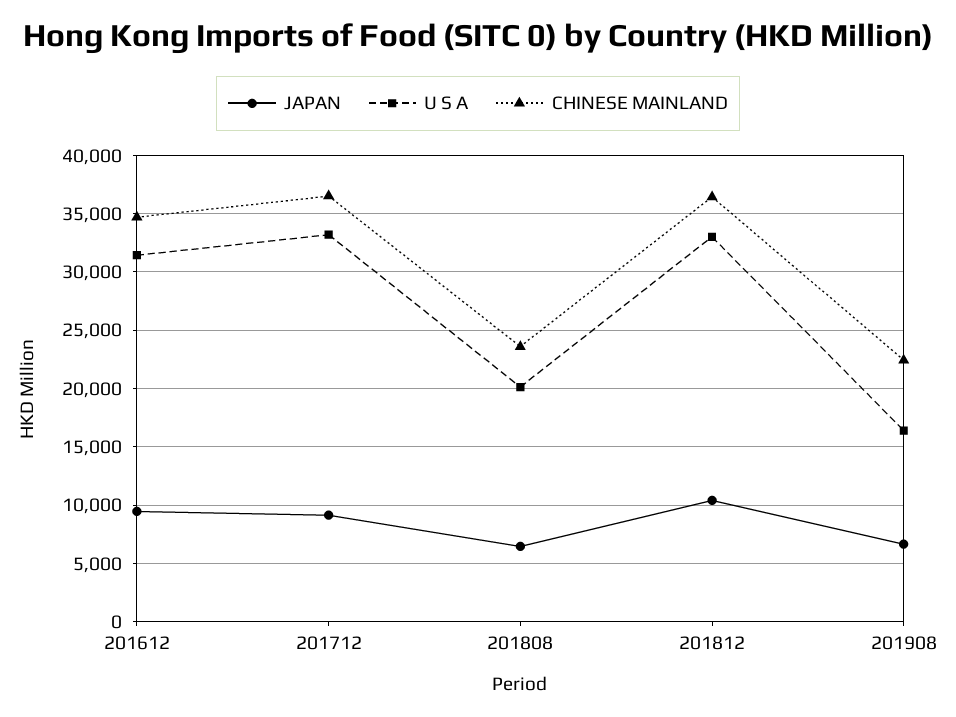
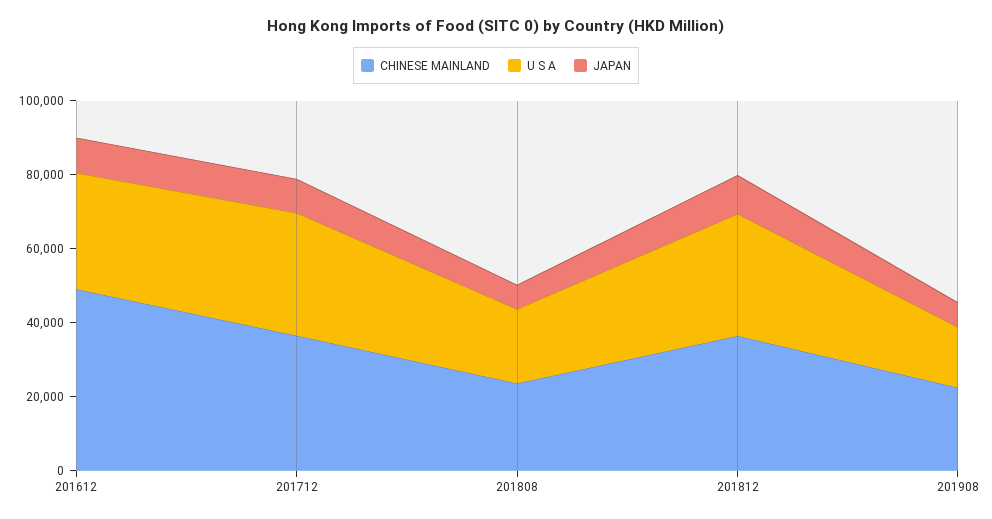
CHINESE MAINLAND, 201612: 35000 -> 50000

